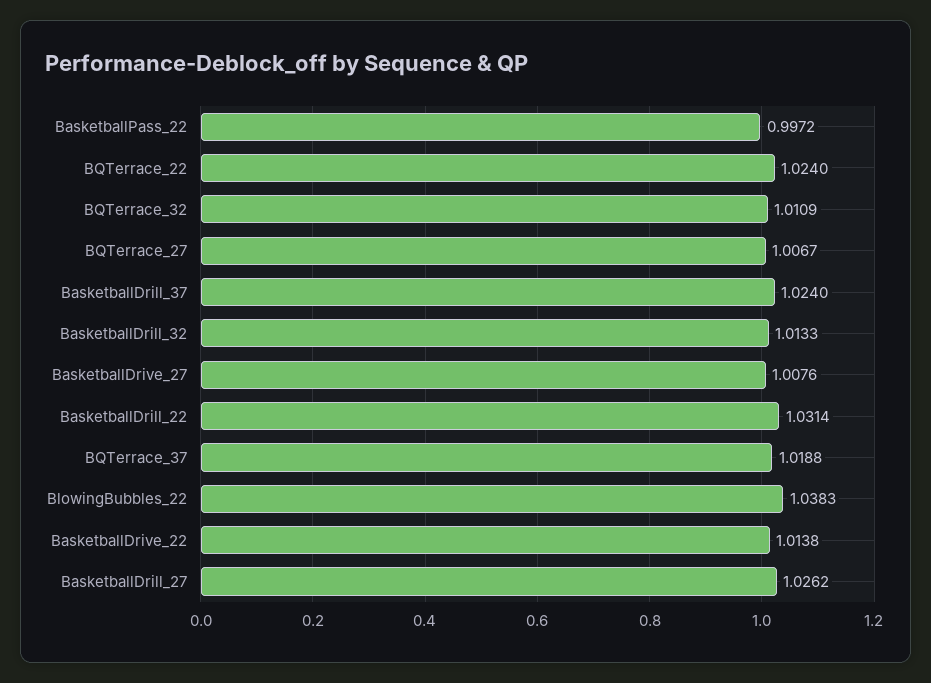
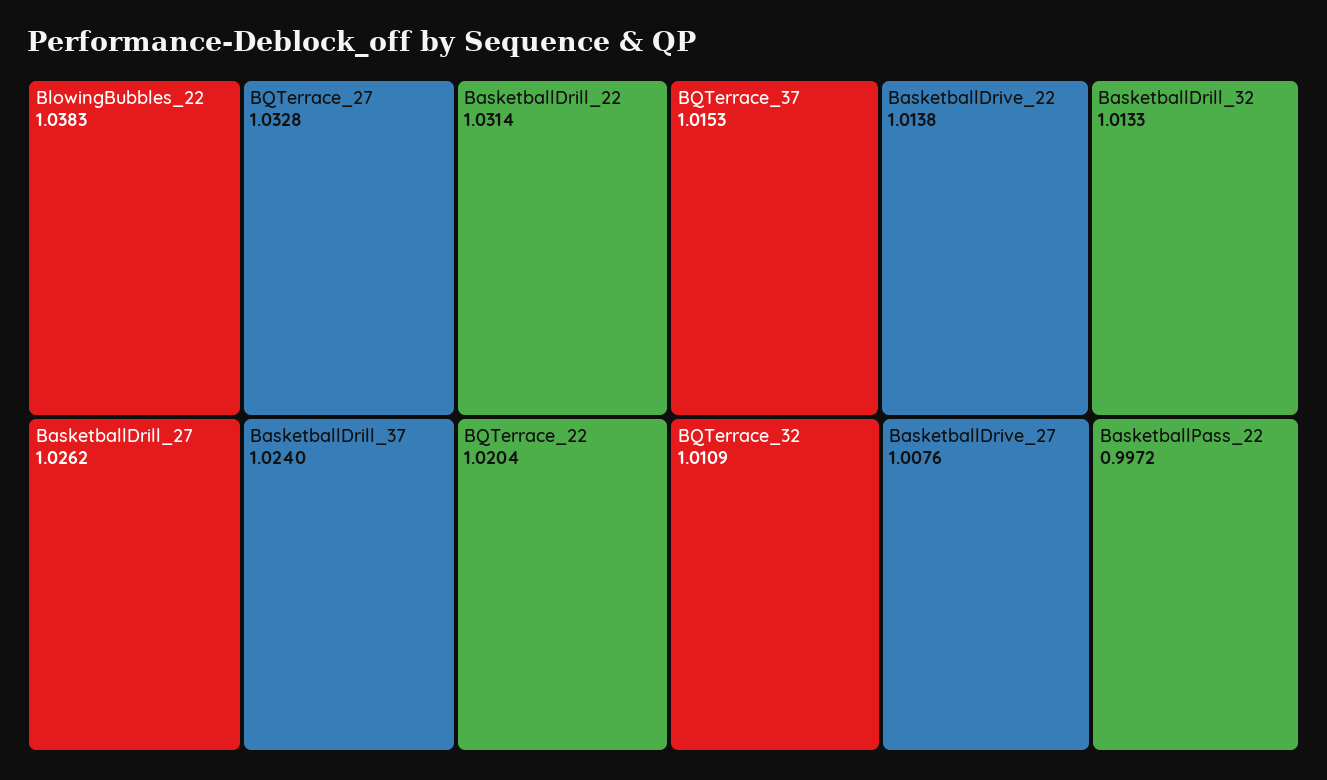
BQTerrace_22: 1.024 -> 1.0204
BQTerrace_27: 1.0067 -> 1.0328
BQTerrace_37: 1.0188 -> 1.0153

